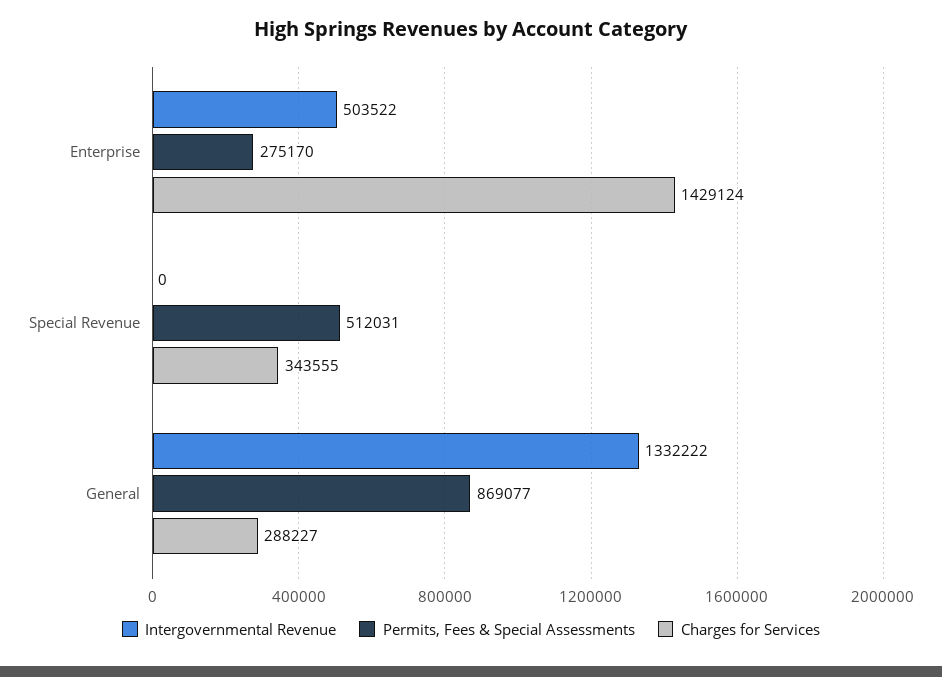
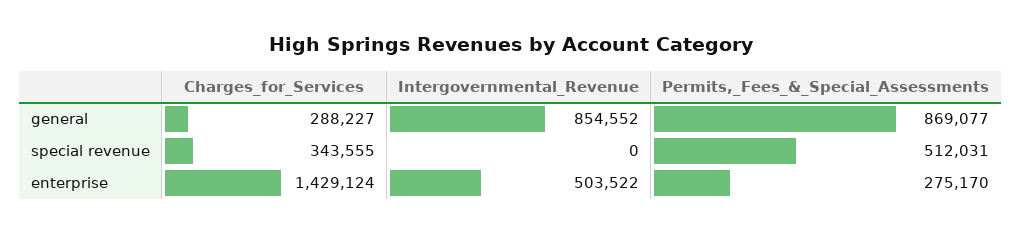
Intergovernmental Revenue, General: 1332222 -> 854552

